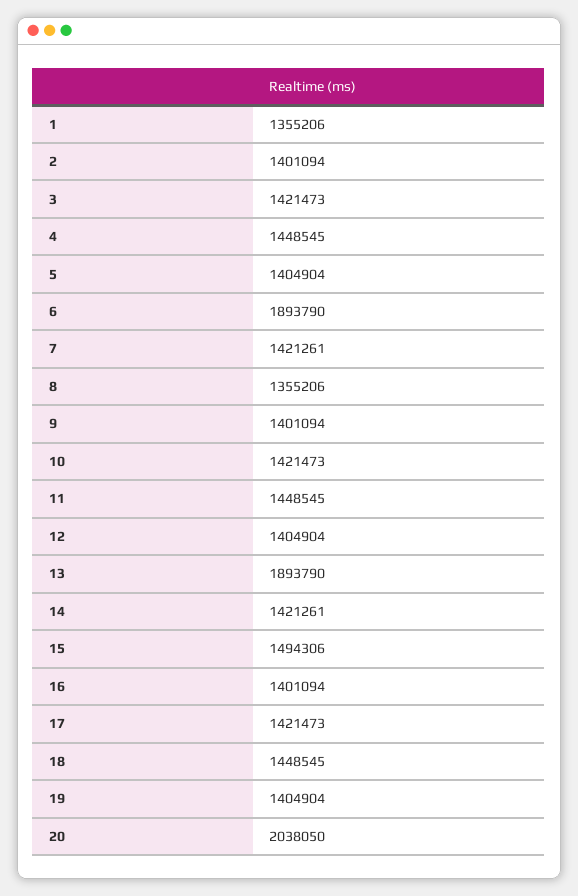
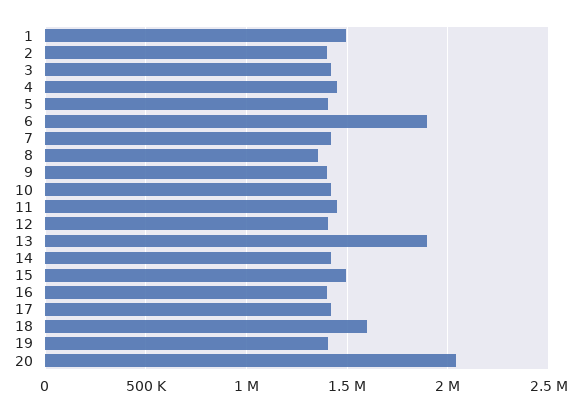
1: 1355206 -> 1500000
18: 1448545 -> 1600000

